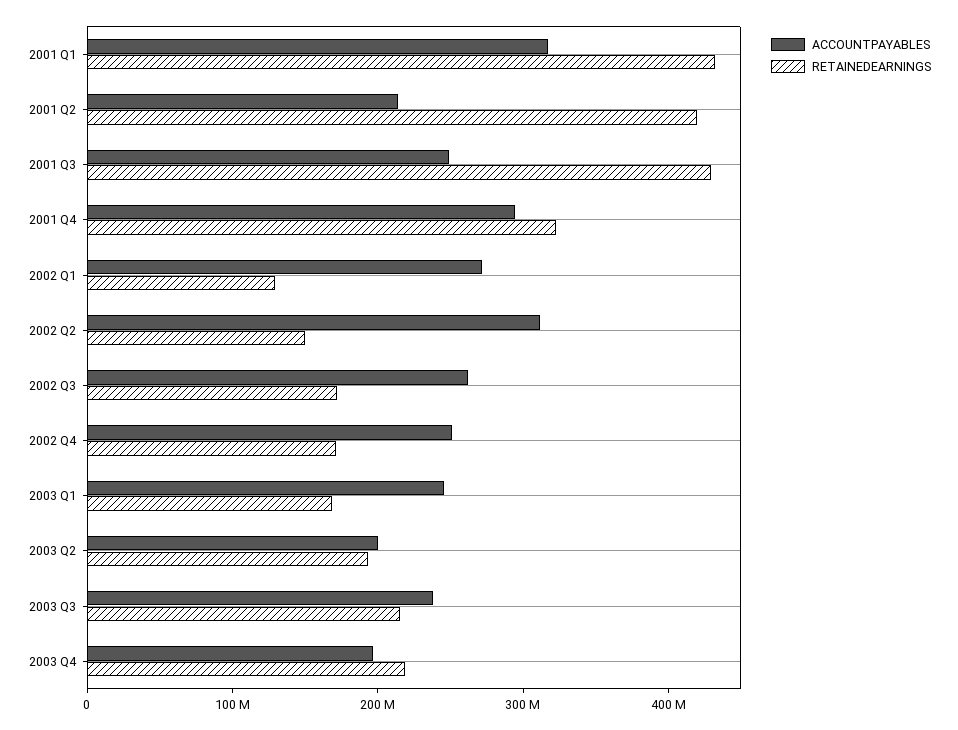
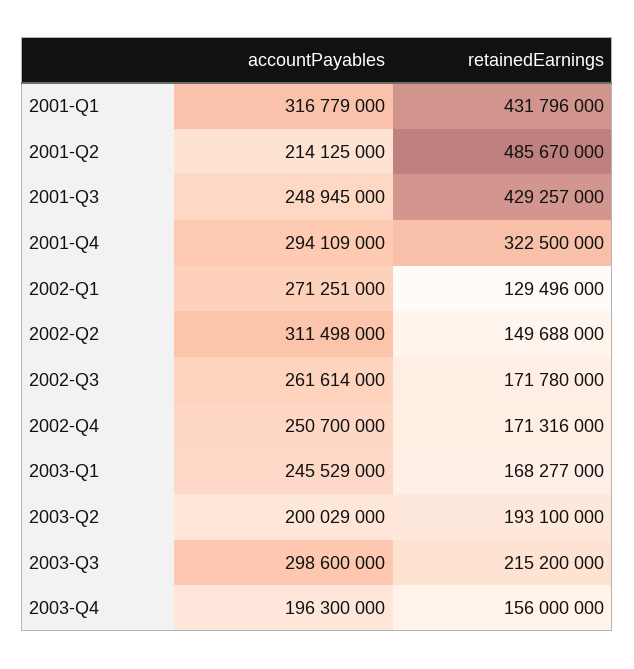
RETAINEDEARNINGS, 2001 Q2: 420000000 -> 485670000
ACCOUNTPAYABLES, 2003 Q3: 240000000 -> 298600000
RETAINEDEARNINGS, 2003 Q4: 220000000 -> 156000000

